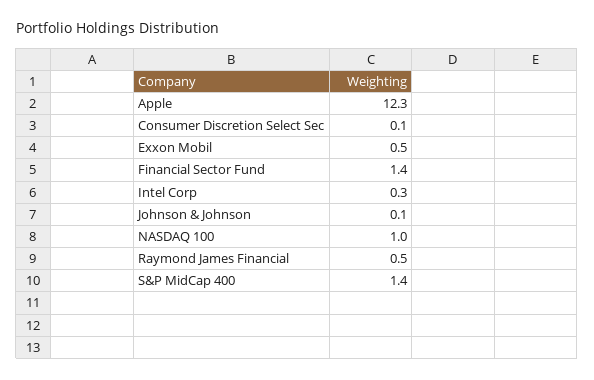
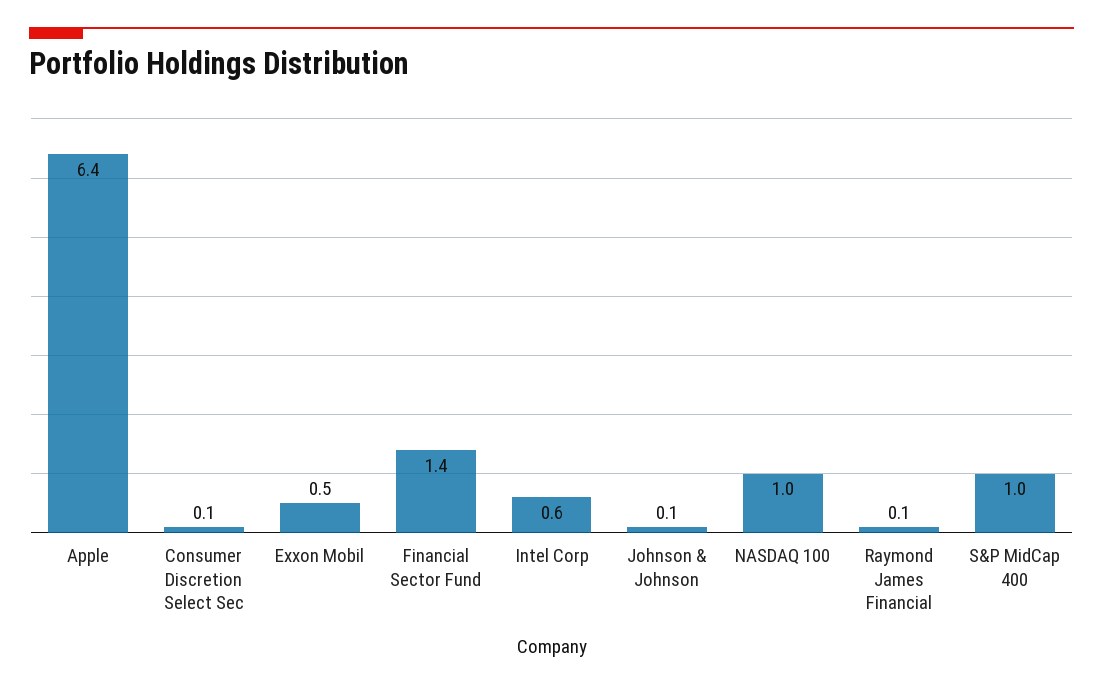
Apple: 12.3 -> 6.4
Intel Corp: 0.3 -> 0.6
Raymond James Financial: 0.5 -> 0.1
S&P MidCap 400: 1.4 -> 1

